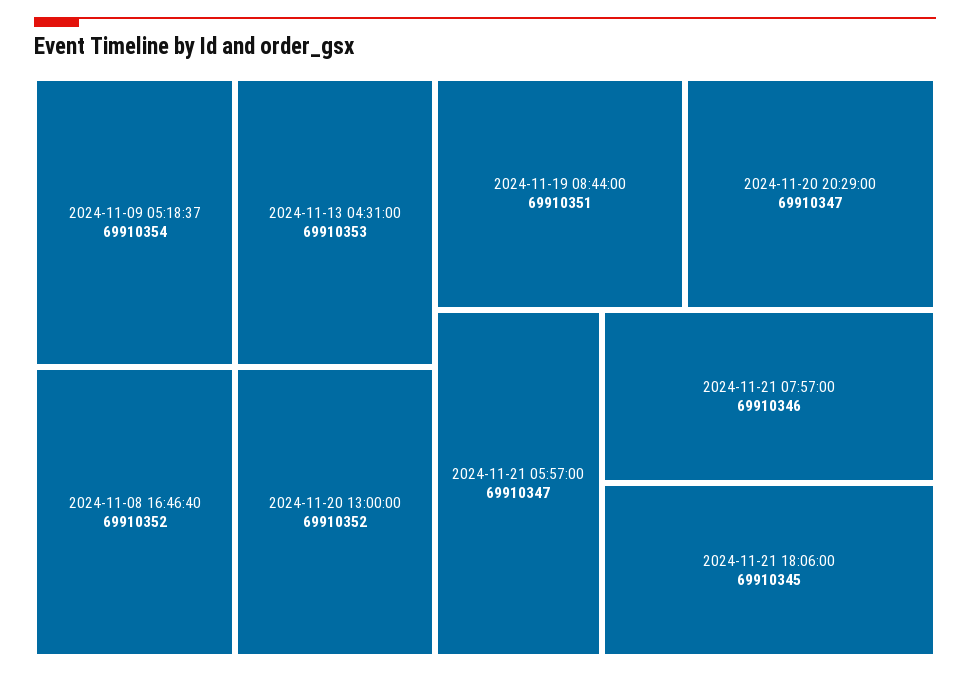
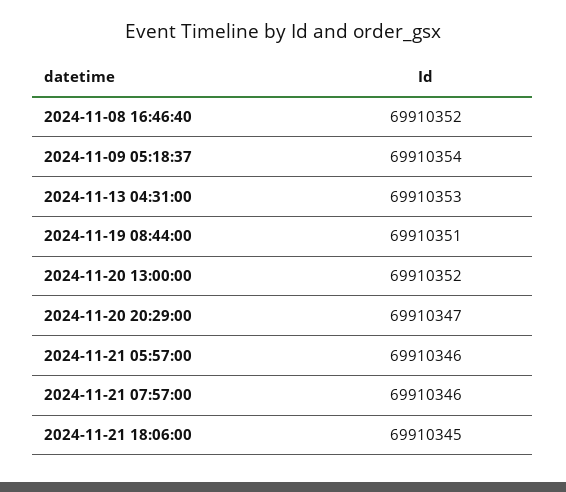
2024-11-21 05:57:00: 69910347 -> 69910346

